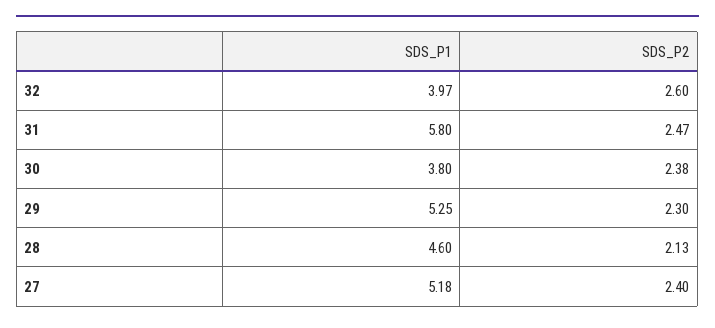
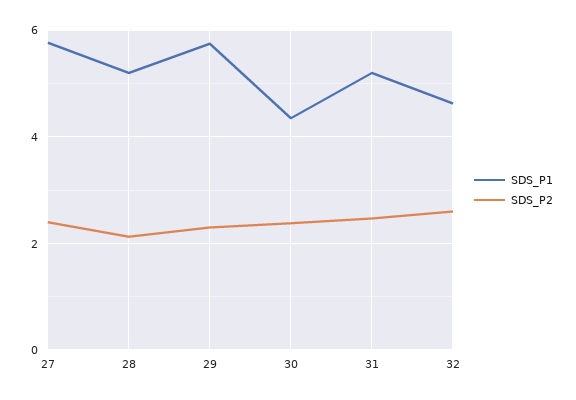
SDS_P1, 32: 3.97 -> 4.6
SDS_P1, 31: 5.8 -> 5.2
SDS_P1, 30: 3.8 -> 4.4
SDS_P1, 29: 5.25 -> 5.8
SDS_P1, 28: 4.6 -> 5.2
SDS_P1, 27: 5.18 -> 5.8

